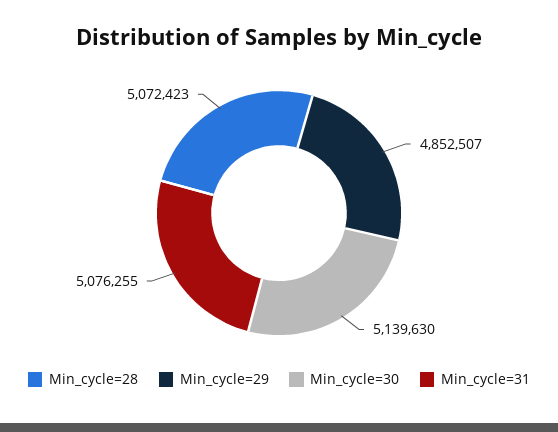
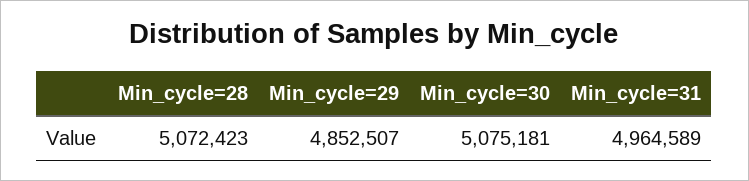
Min_cycle=30: 5139630 -> 5075181
Min_cycle=31: 5076255 -> 4964589

